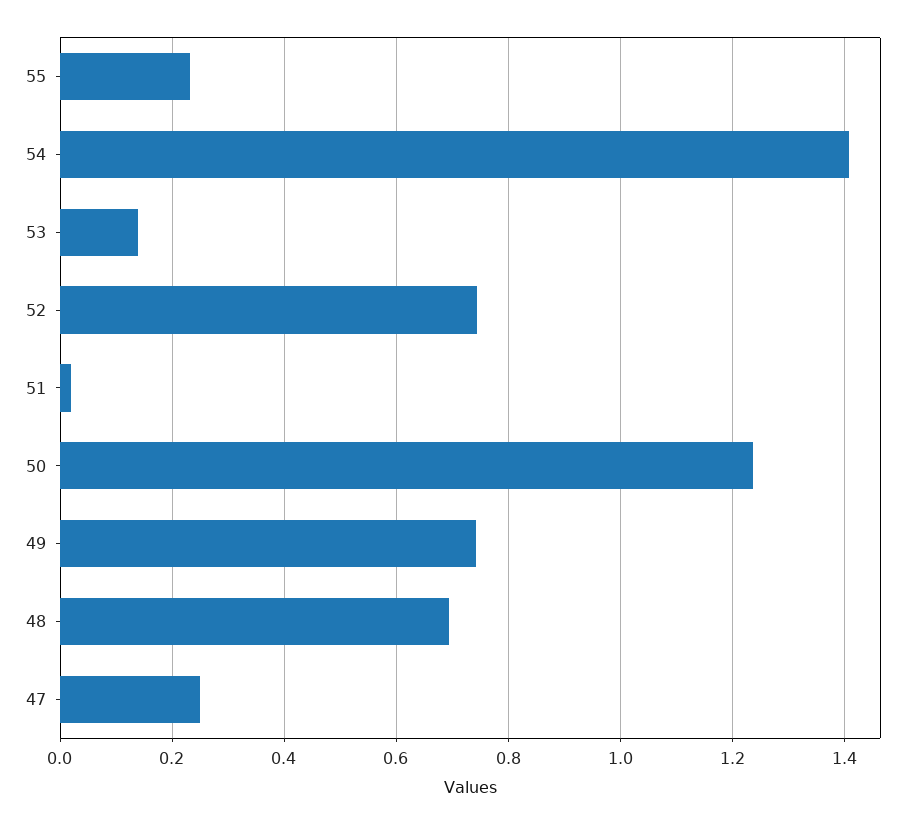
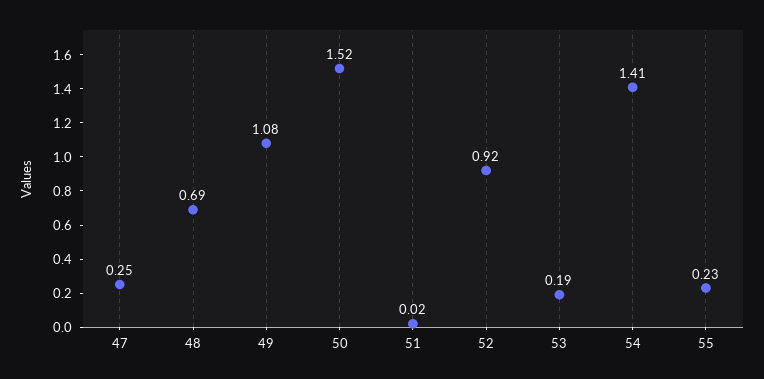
53: 0.14 -> 0.19
52: 0.74 -> 0.92
50: 1.24 -> 1.52
49: 0.74 -> 1.08

